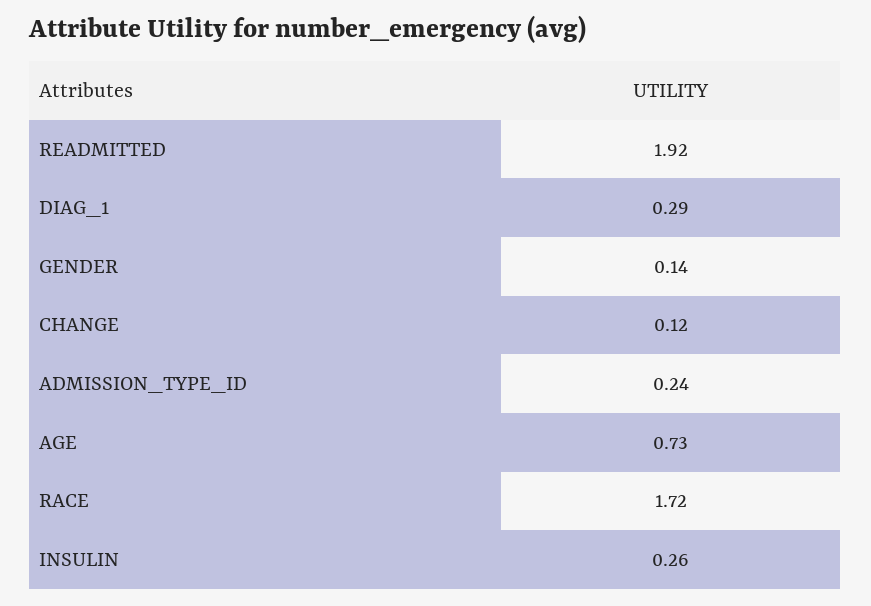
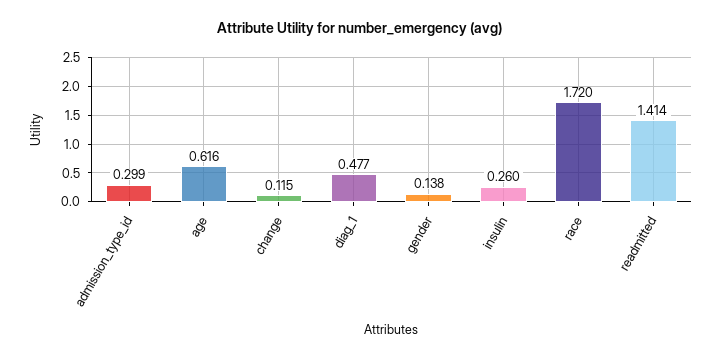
READMITTED: 1.92 -> 1.414
DIAG_1: 0.29 -> 0.477
ADMISSION_TYPE_ID: 0.24 -> 0.299
AGE: 0.73 -> 0.616

